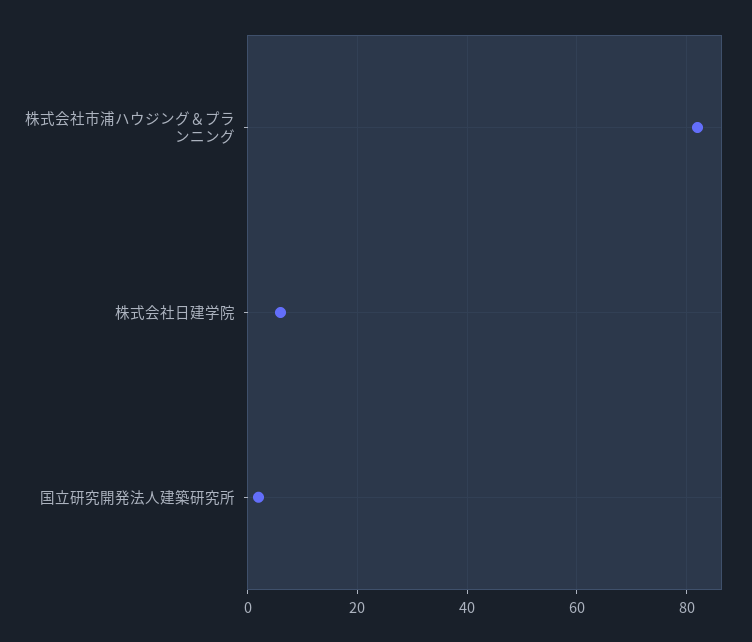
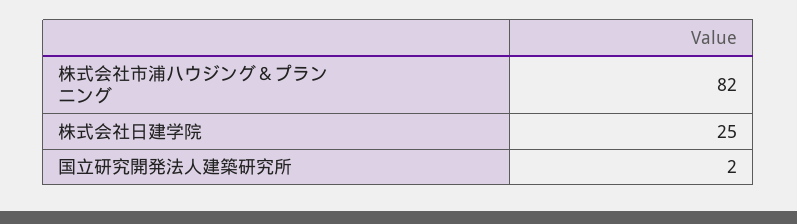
株式会社日建学院: 5 -> 25

